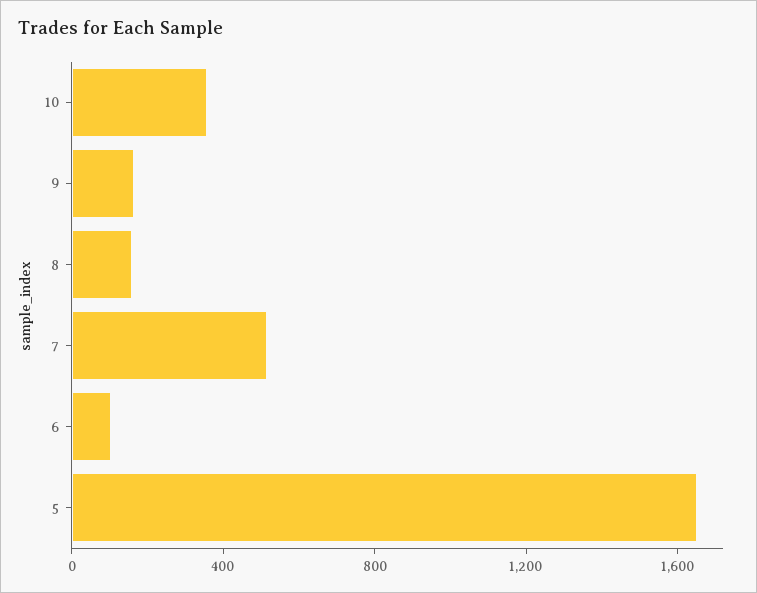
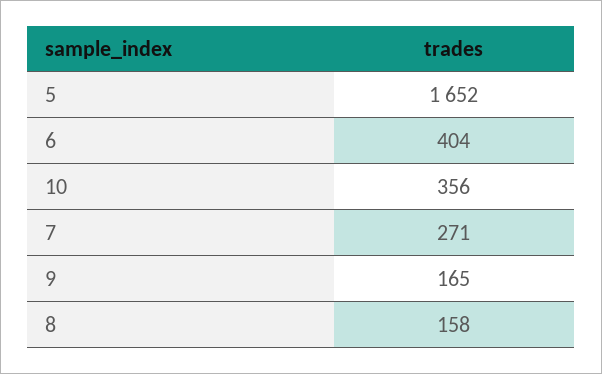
7: 500 -> 271
6: 100 -> 404

